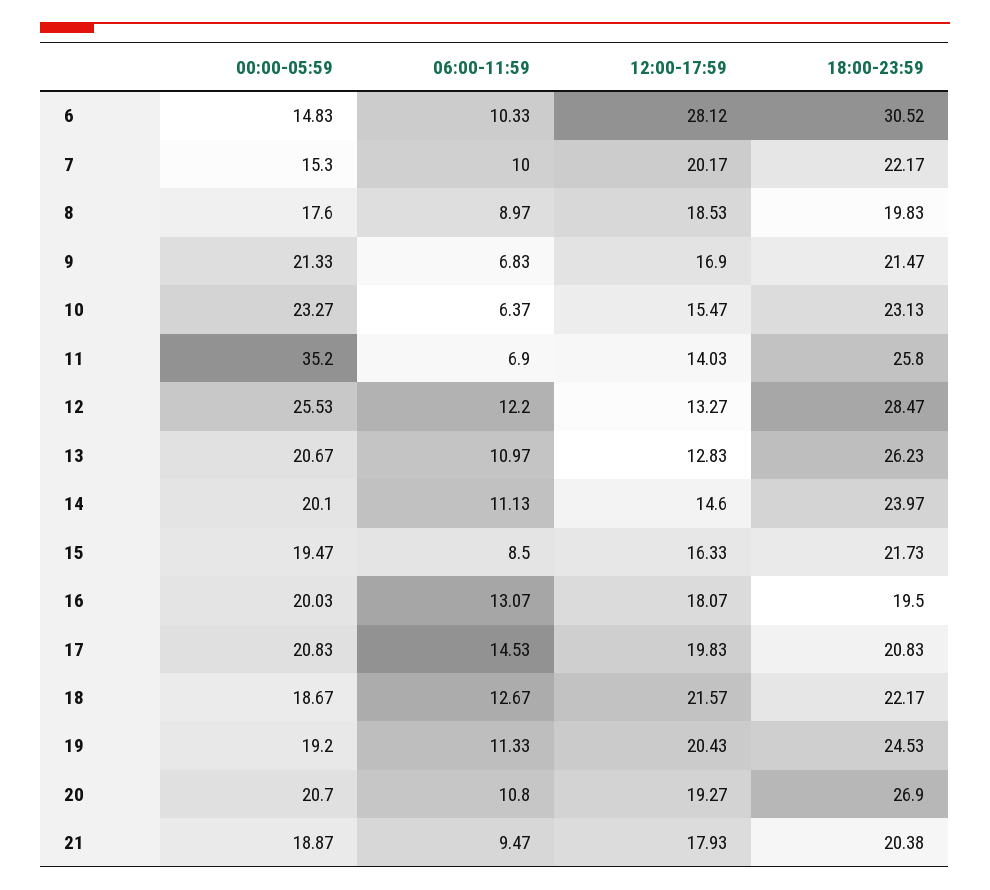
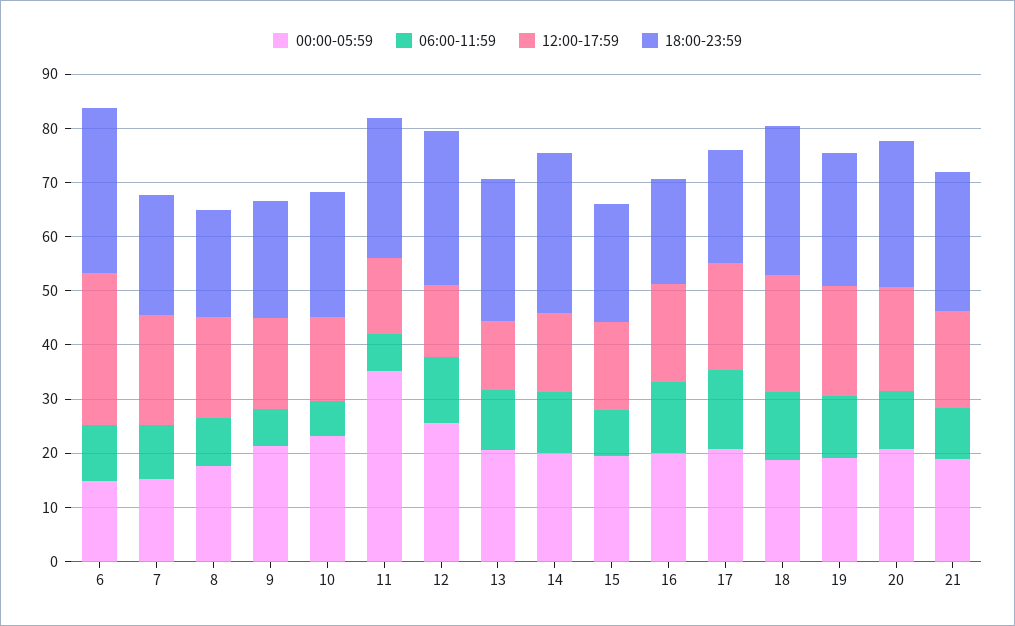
18:00-23:59, 14: 23.97 -> 30
18:00-23:59, 18: 22.17 -> 28
18:00-23:59, 21: 20.38 -> 26

